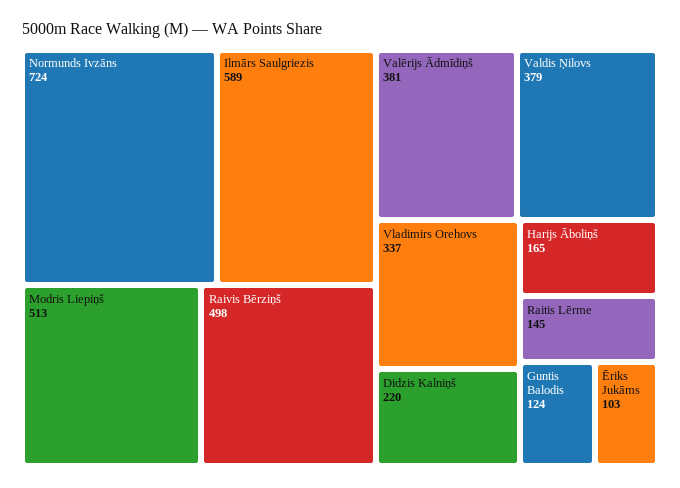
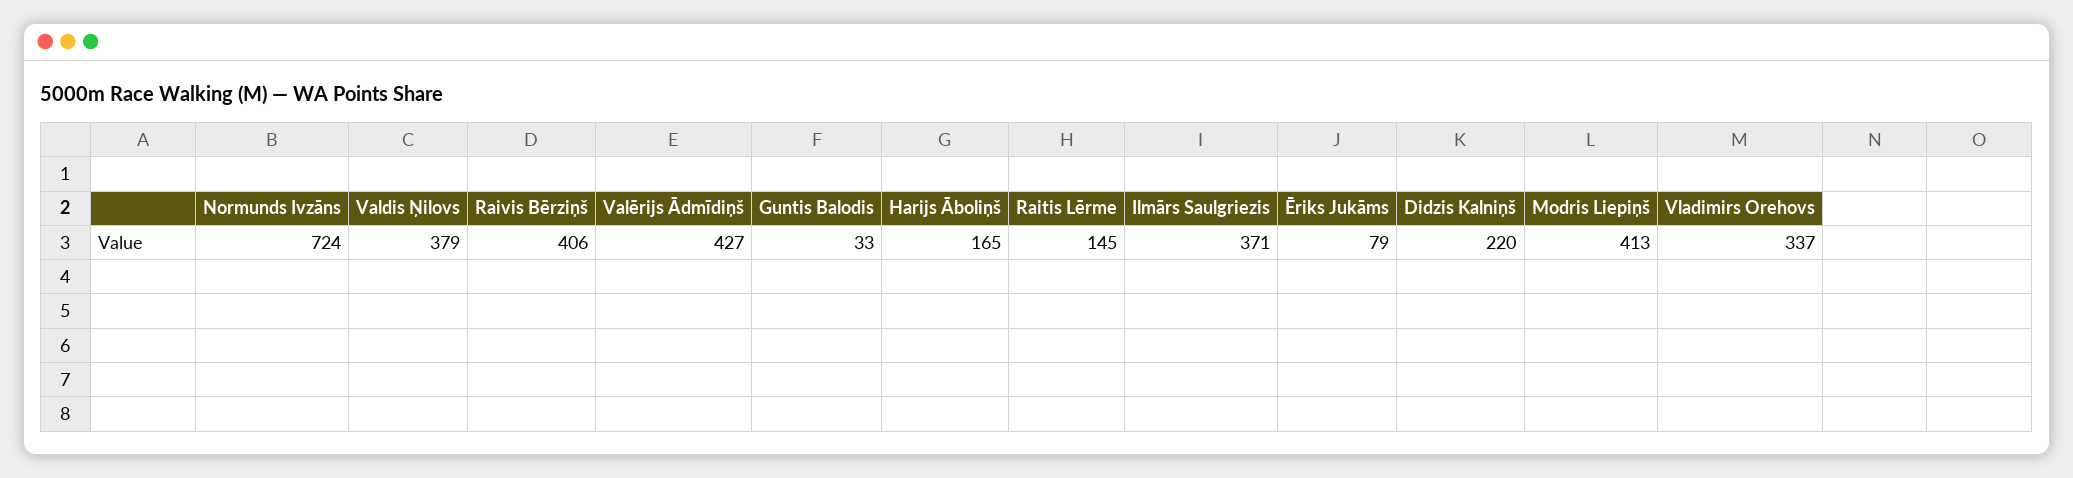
Ilmārs Saulgriezis: 589 -> 371
Modris Liepiņš: 513 -> 413
Raivis Bērziņš: 498 -> 406
Valērijs Ādmīdiņš: 381 -> 427
Guntis Balodis: 124 -> 33
Ēriks Jukāms: 103 -> 79

